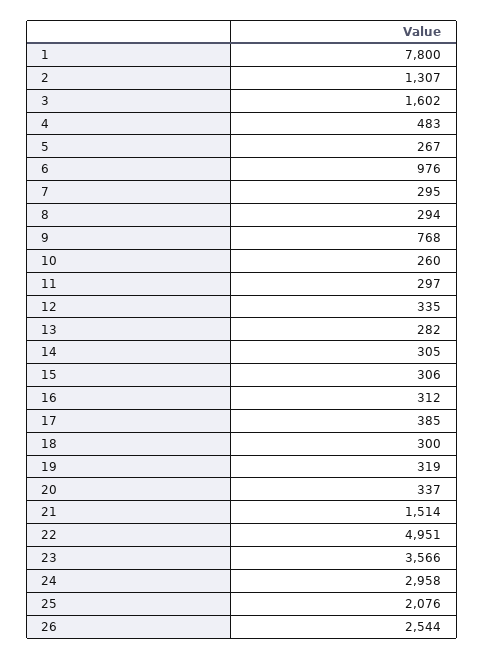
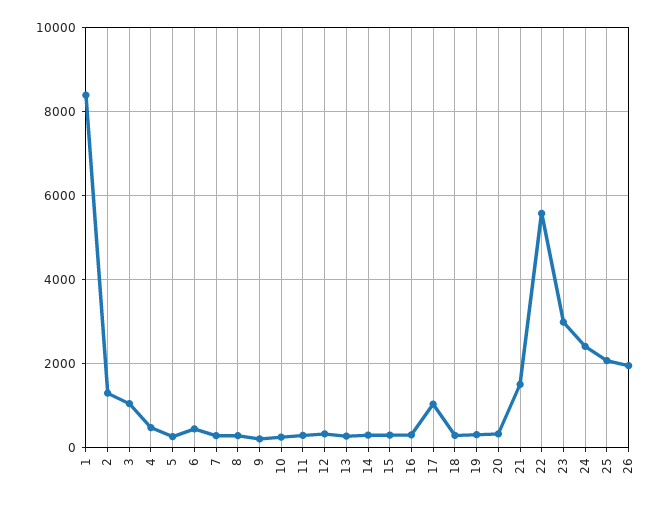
1: 7800 -> 8400
3: 1602 -> 1000
6: 976 -> 400
9: 768 -> 200
17: 385 -> 1000
22: 4951 -> 5600
23: 3566 -> 3000
24: 2958 -> 2400
26: 2544 -> 2000

